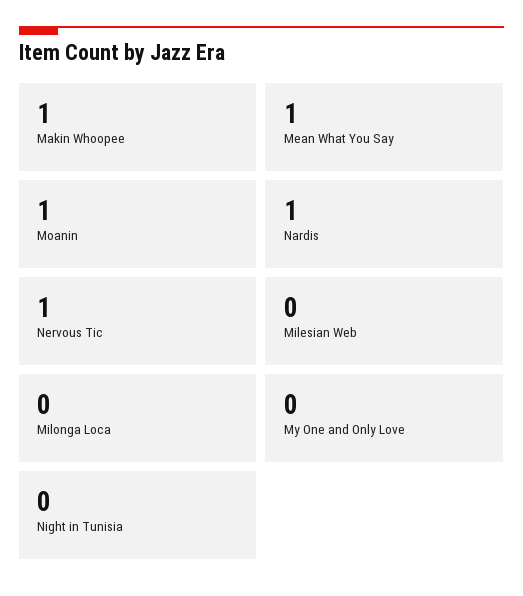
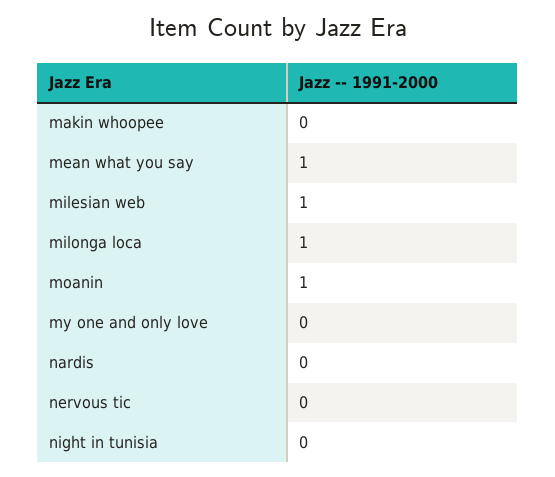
Makin Whoopee: 1 -> 0
Nardis: 1 -> 0
Nervous Tic: 1 -> 0
Milesian Web: 0 -> 1
Milonga Loca: 0 -> 1

